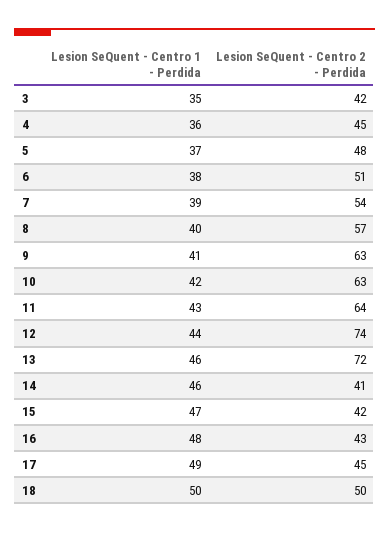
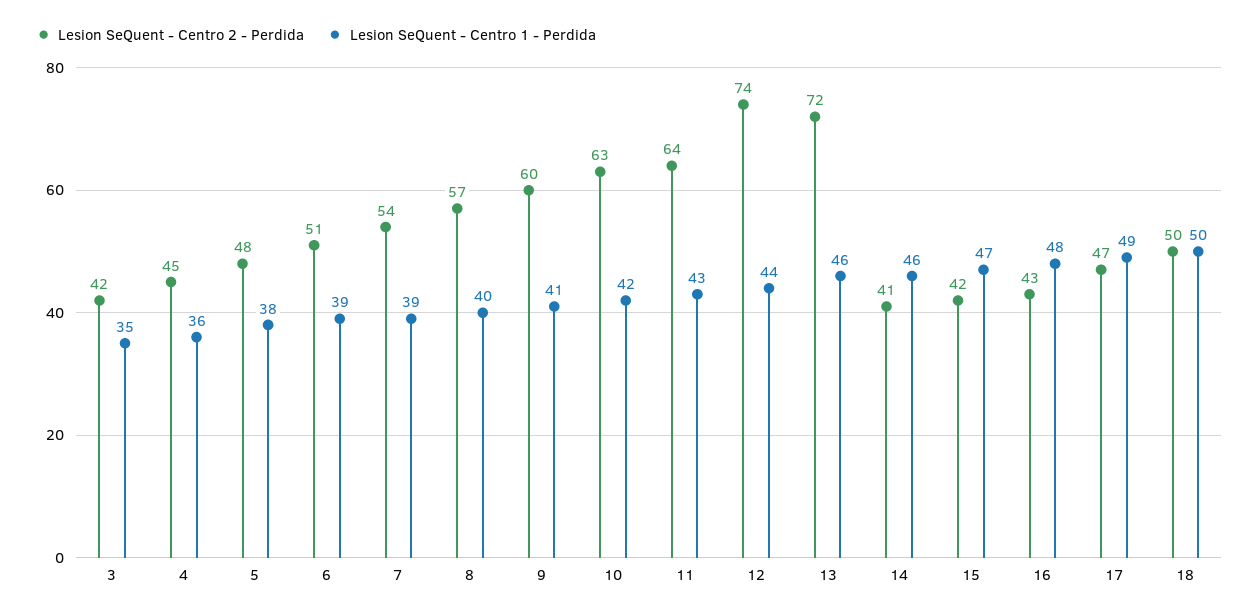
Lesion SeQuent - Centro 1 - Perdida, 5: 37 -> 38
Lesion SeQuent - Centro 1 - Perdida, 6: 38 -> 39
Lesion SeQuent - Centro 2 - Perdida, 9: 63 -> 60
Lesion SeQuent - Centro 2 - Perdida, 17: 45 -> 47

